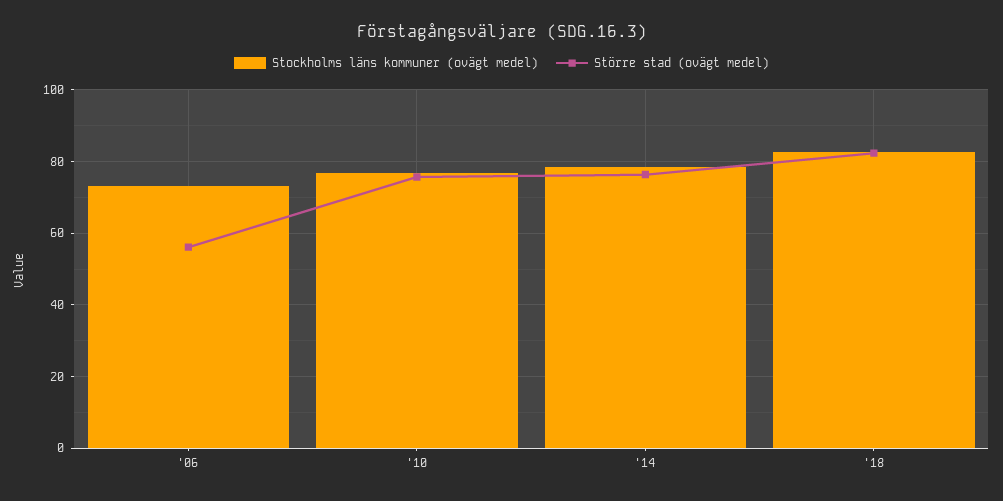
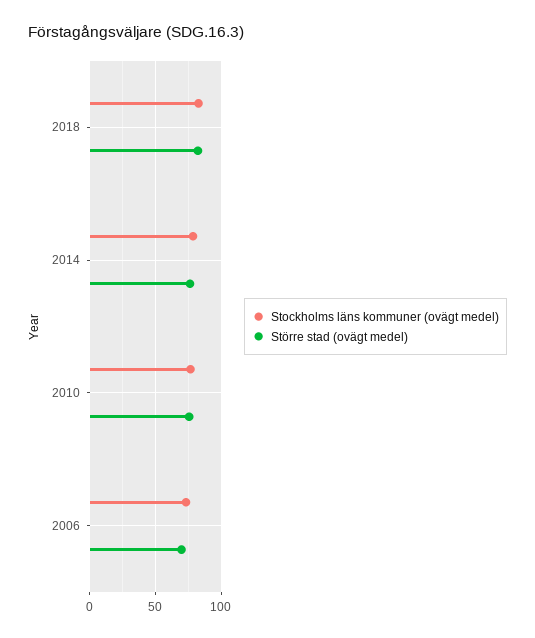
Större stad (ovägt medel), '06: 56 -> 70

